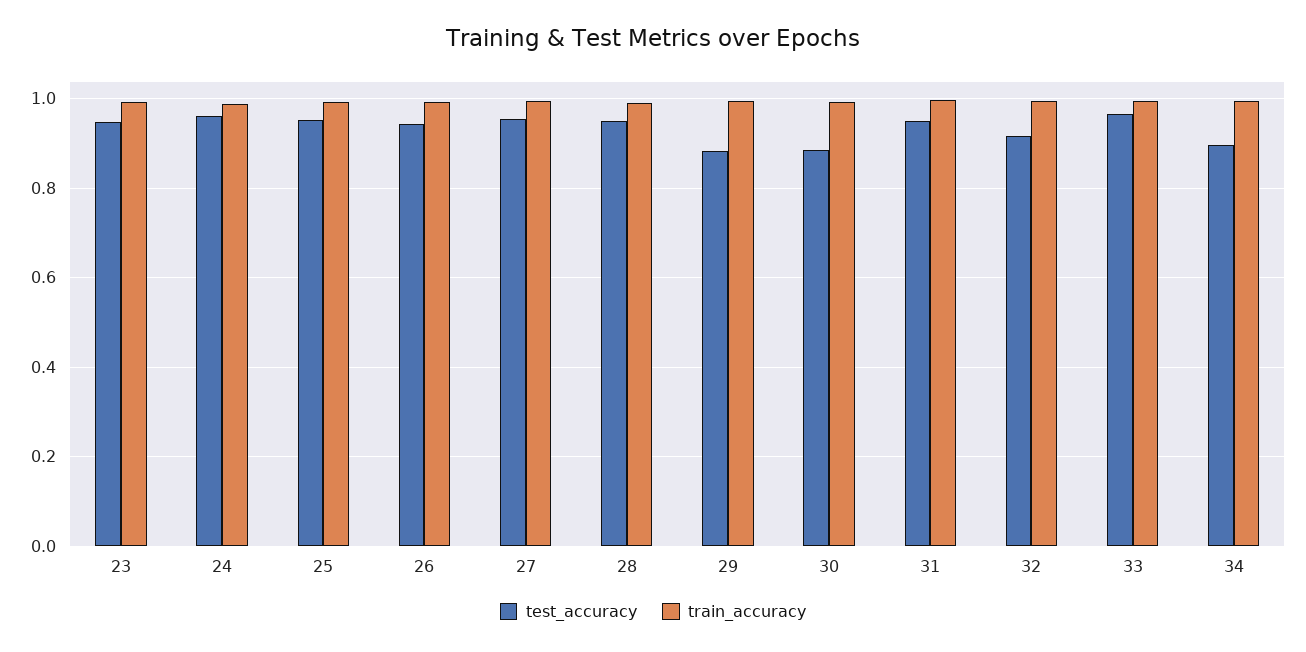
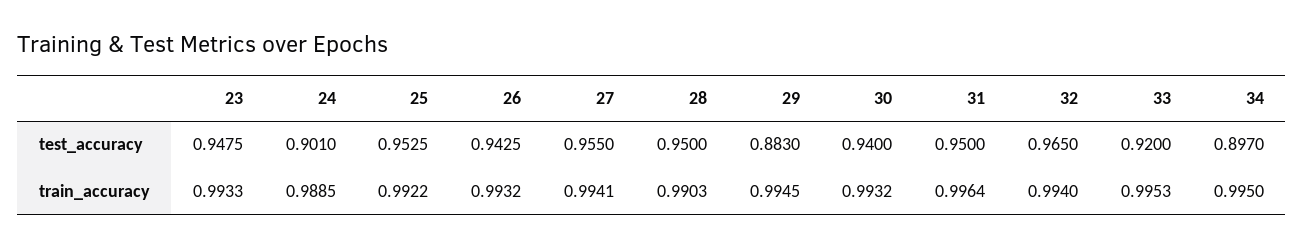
test_accuracy, 24: 0.96 -> 0.901
test_accuracy, 30: 0.88 -> 0.94
test_accuracy, 32: 0.92 -> 0.965
test_accuracy, 33: 0.96 -> 0.92

